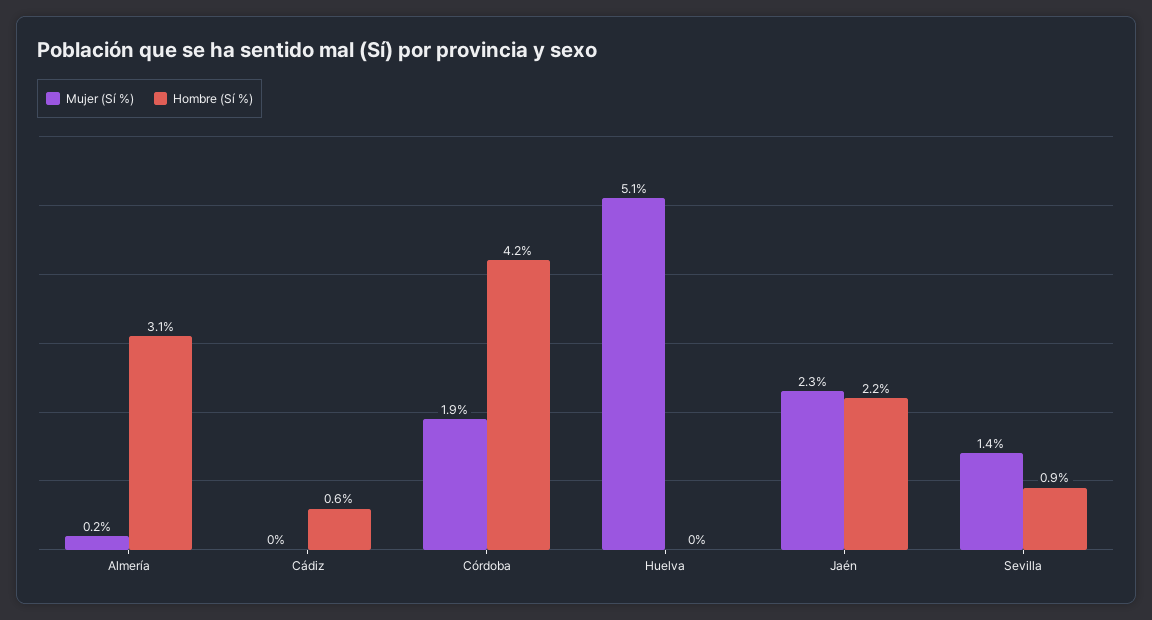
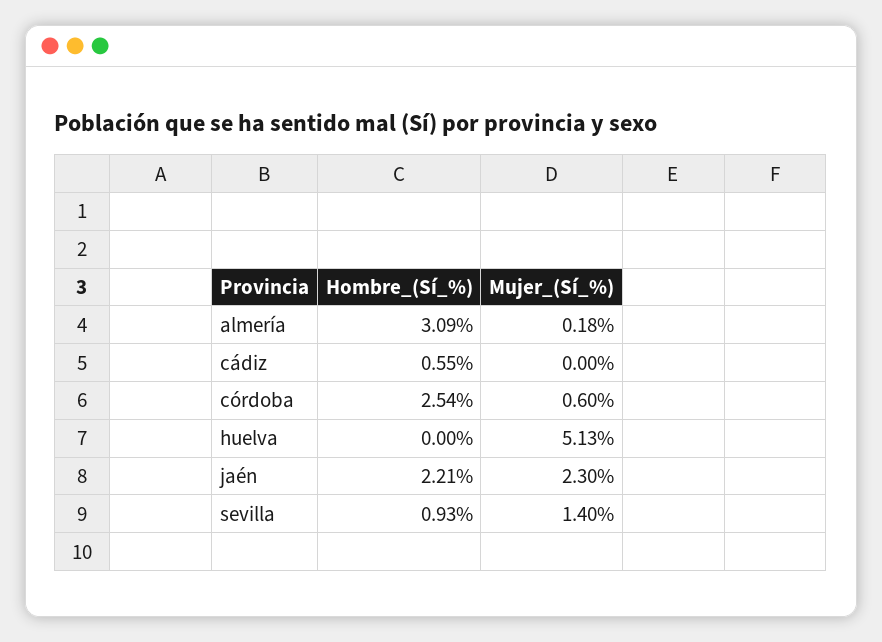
Mujer (Sí %), Córdoba: 1.9 -> 0.6
Hombre (Sí %), Córdoba: 4.2 -> 2.54

